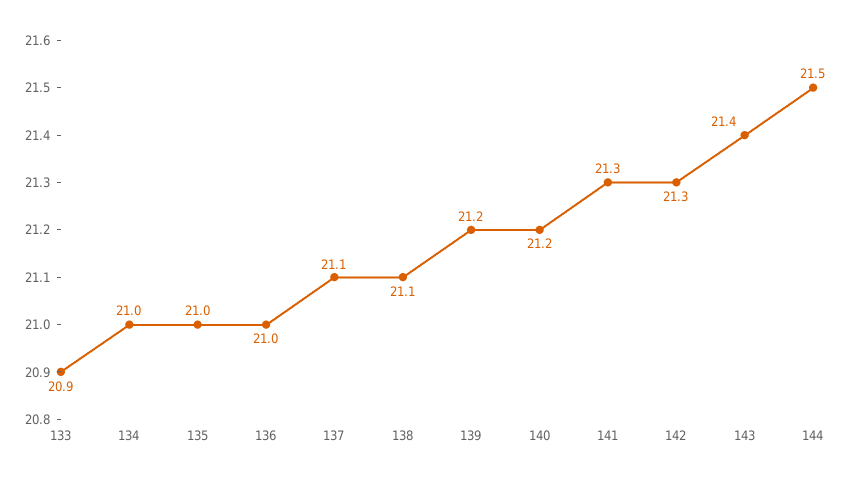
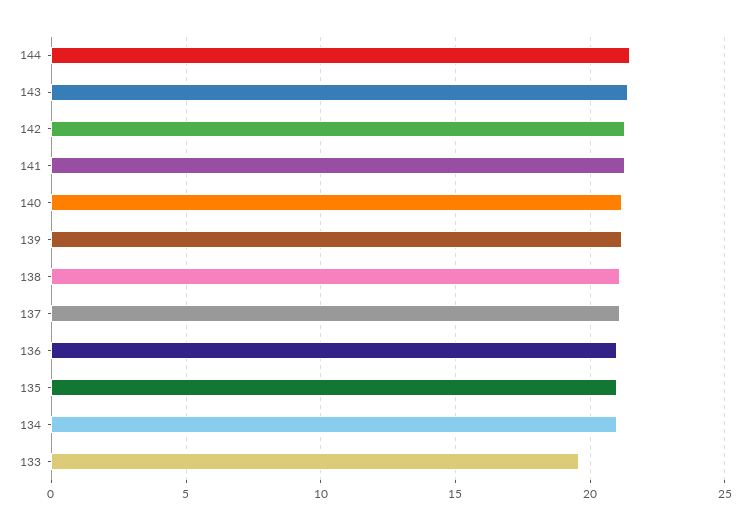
133: 20.9 -> 19.5

